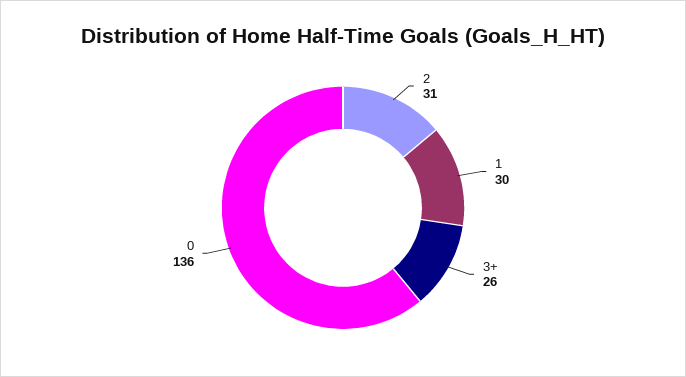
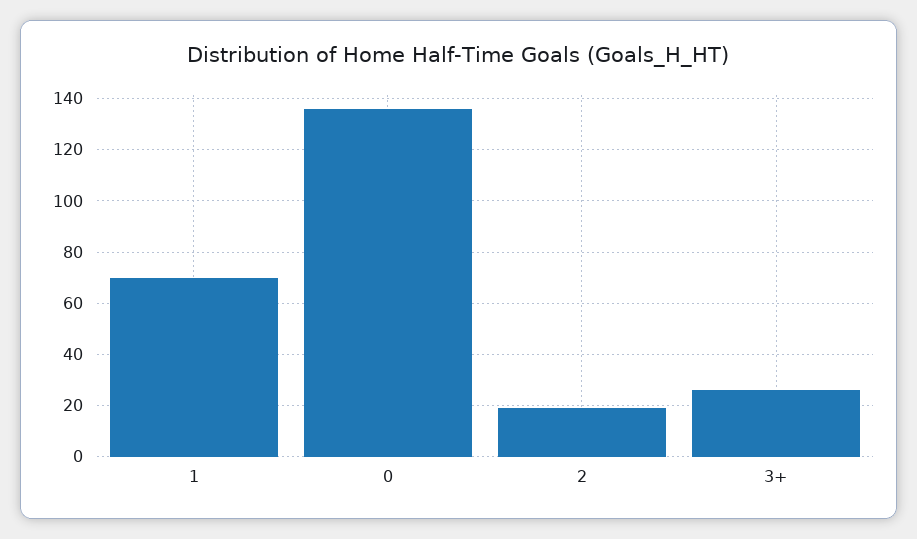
2: 31 -> 20
1: 30 -> 70

